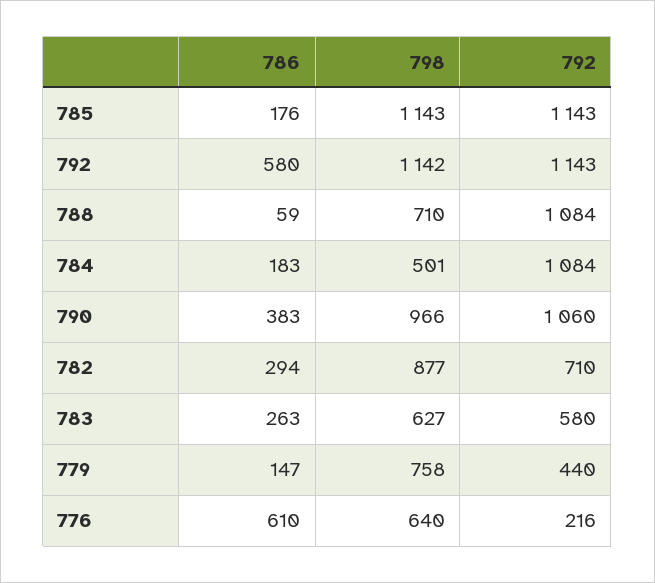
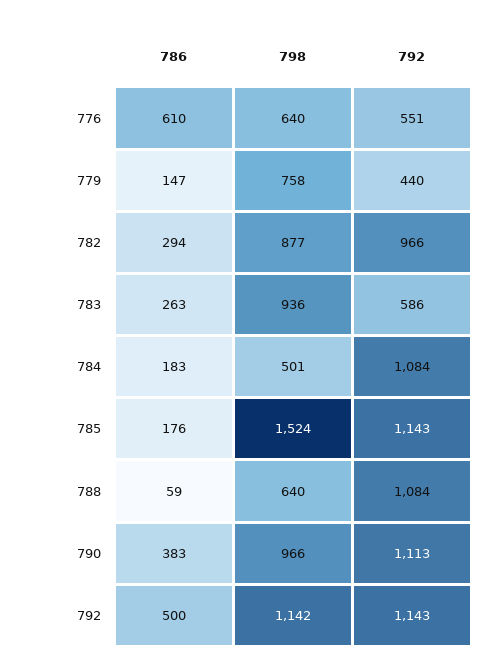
798, 785: 1143 -> 1524
786, 792: 580 -> 500
798, 788: 710 -> 640
792, 790: 1060 -> 1113
792, 782: 710 -> 966
798, 783: 627 -> 936
792, 783: 580 -> 586
792, 776: 216 -> 551

